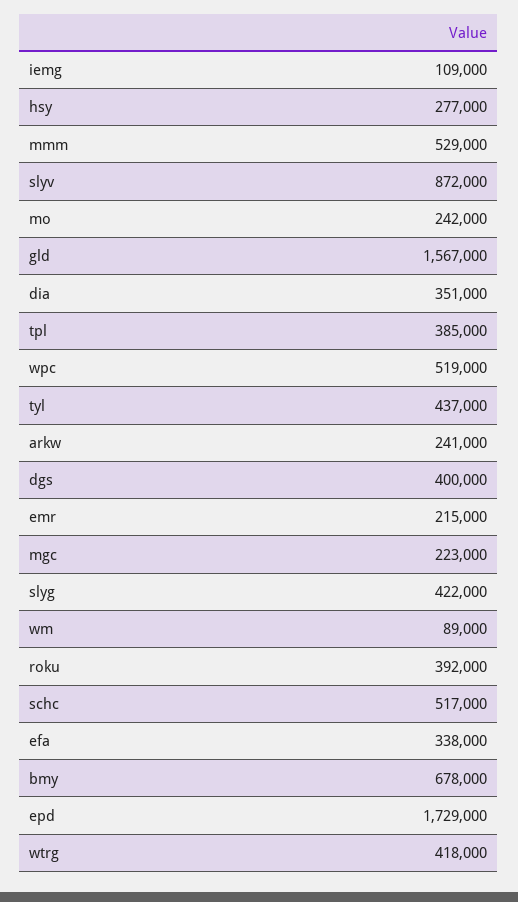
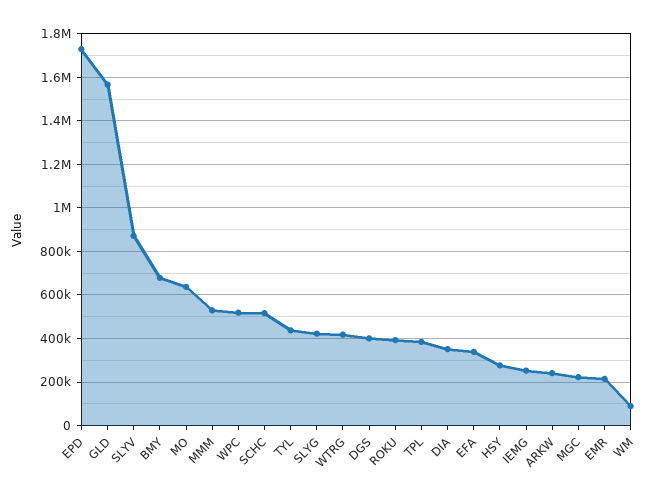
iemg: 109000 -> 250000
mo: 242000 -> 650000

